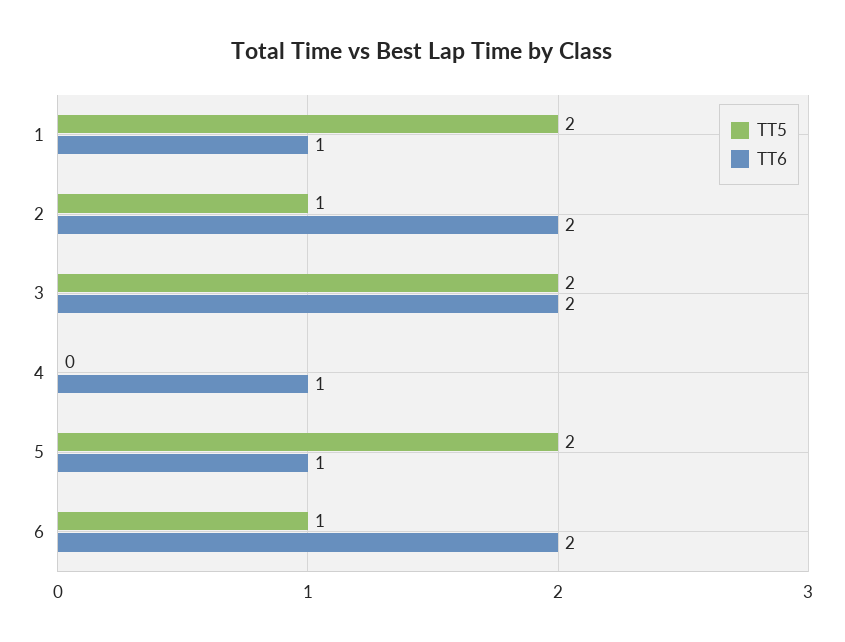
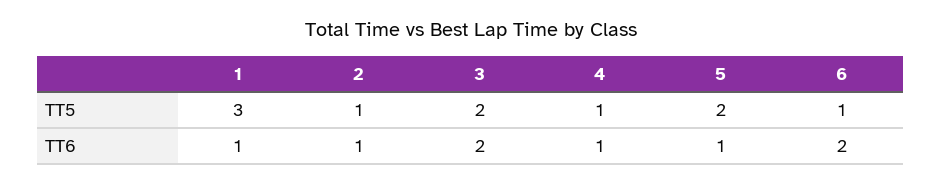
TT5, 1: 2 -> 3
TT6, 2: 2 -> 1
TT5, 4: 0 -> 1

